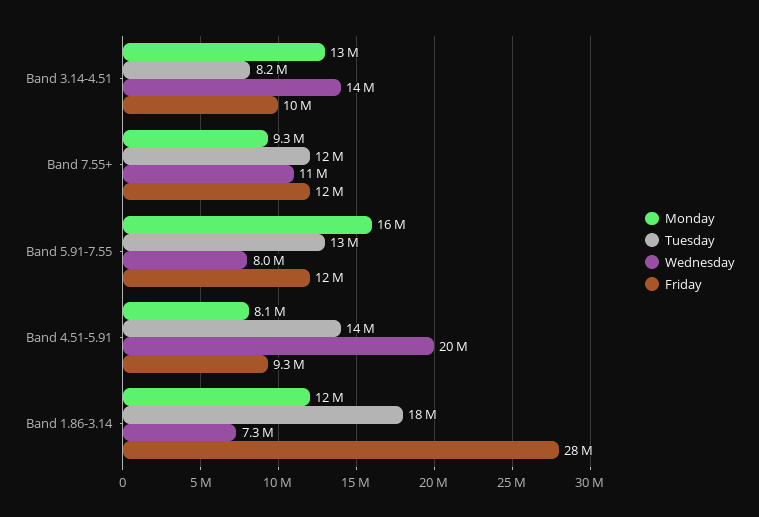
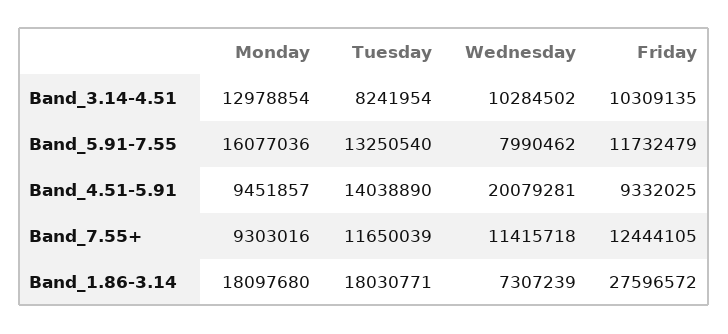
Wednesday, Band 3.14-4.51: 14000000 -> 10284502
Monday, Band 4.51-5.91: 8100000 -> 9451857
Monday, Band 1.86-3.14: 12000000 -> 18097680

